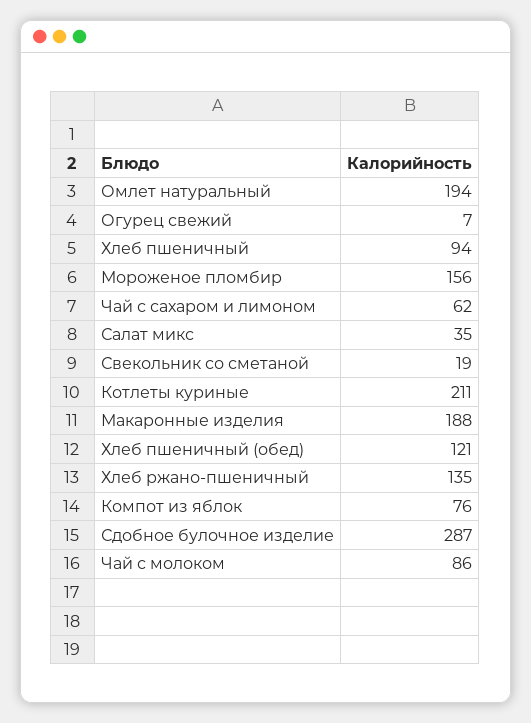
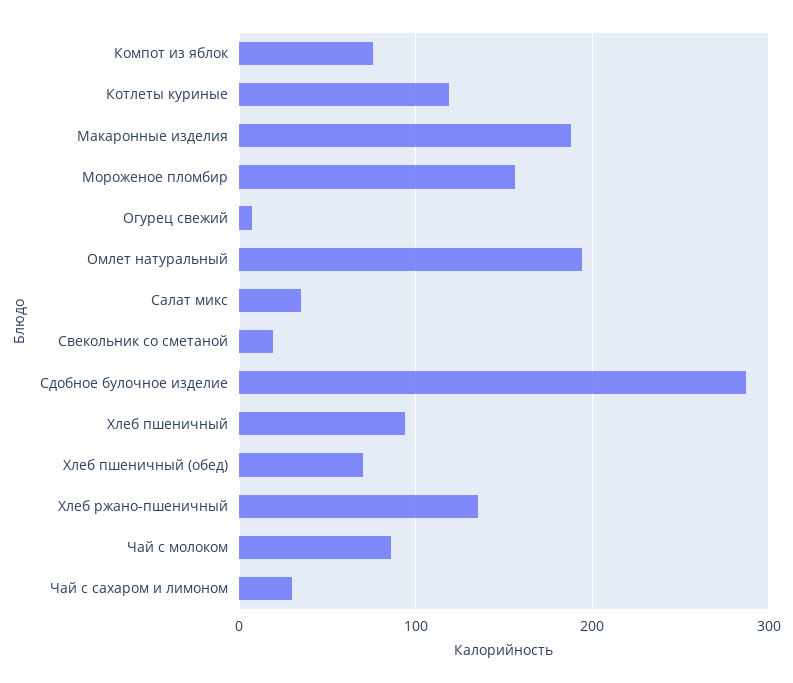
Чай с сахаром и лимоном: 62 -> 30
Котлеты куриные: 211 -> 120
Хлеб пшеничный (обед): 121 -> 70

